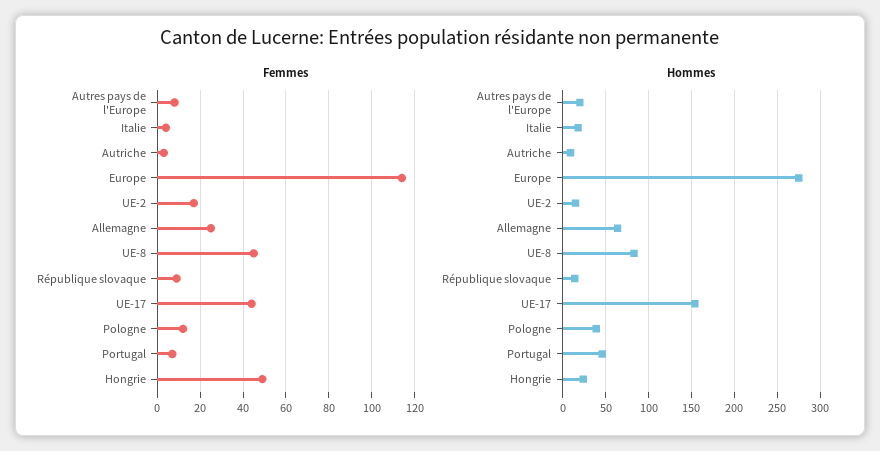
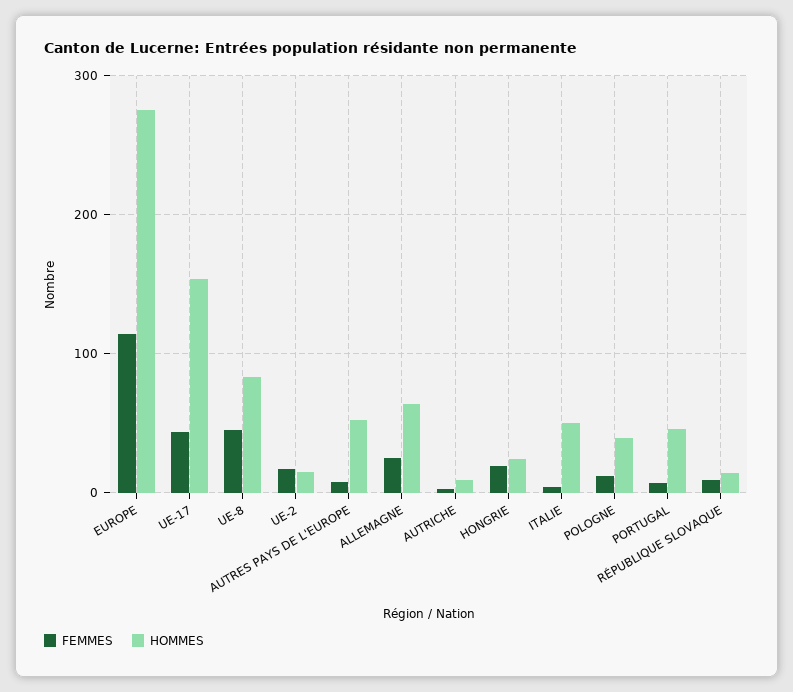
Femmes, Hongrie: 50 -> 20
Hommes, Autres pays de l'Europe: 20 -> 50
Hommes, Italie: 20 -> 50

